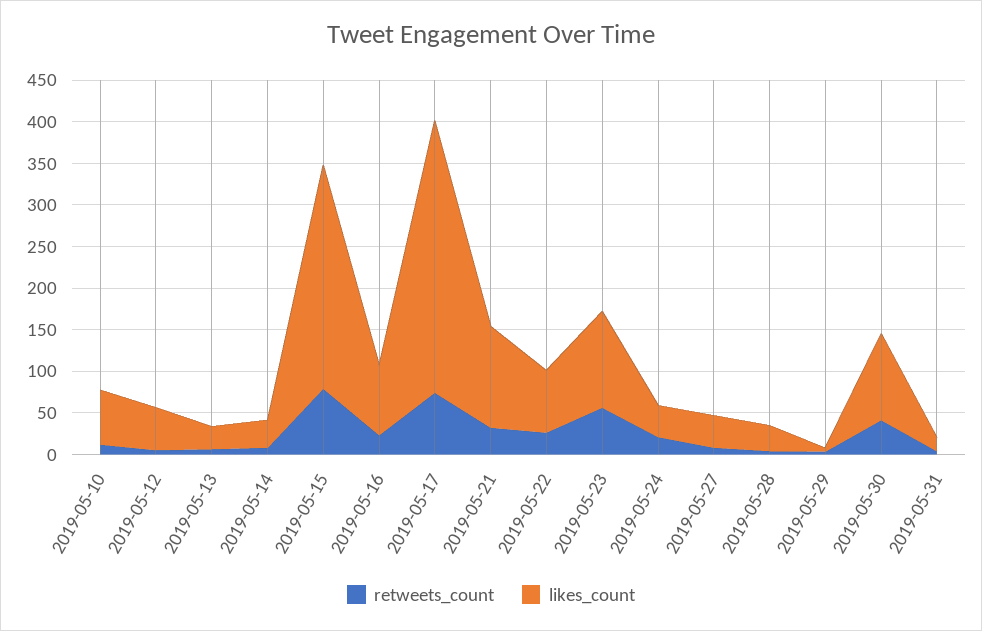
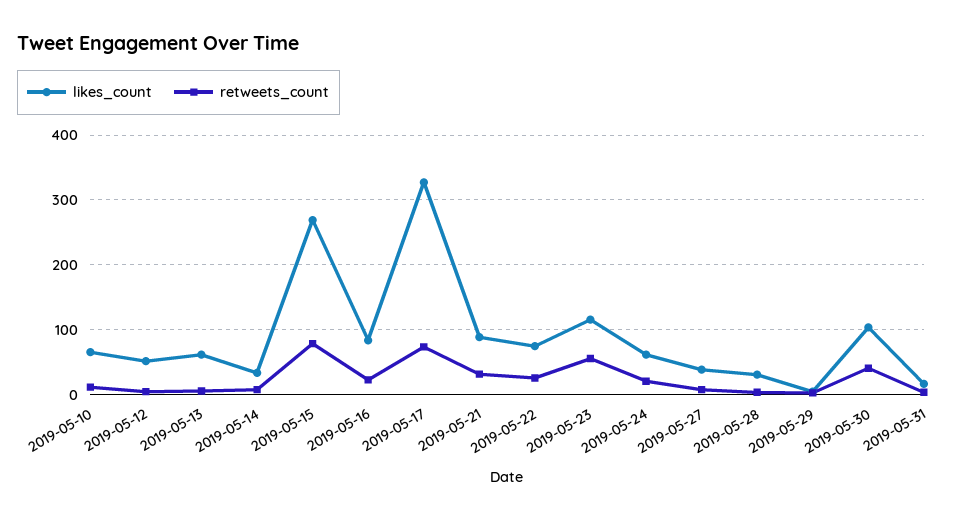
likes_count, 2019-05-13: 30 -> 60
likes_count, 2019-05-21: 120 -> 90
likes_count, 2019-05-24: 40 -> 60

